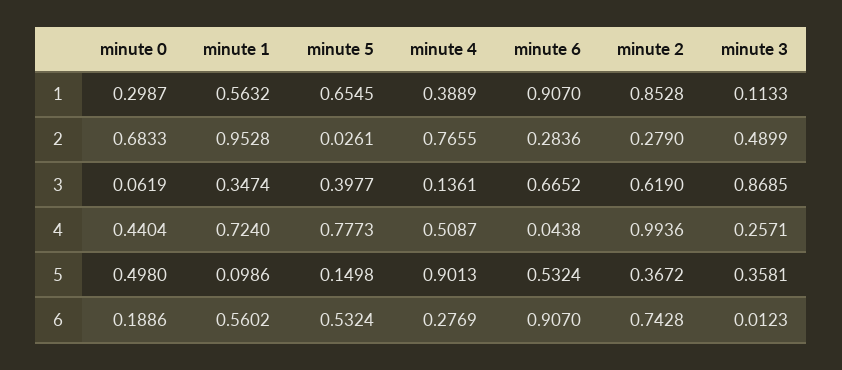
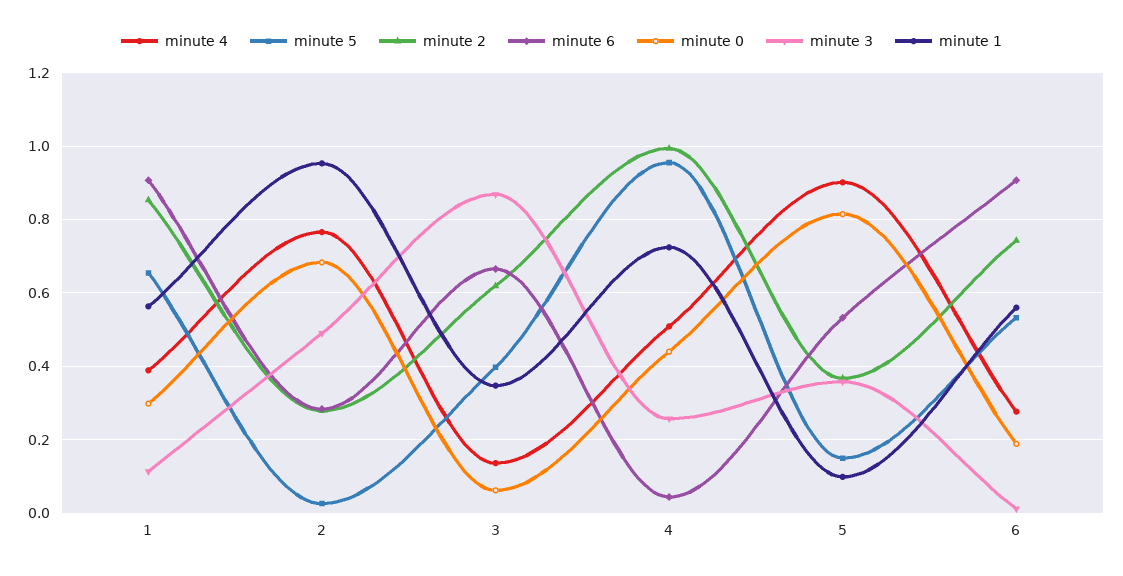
minute 5, 4: 0.7773 -> 0.96
minute 0, 5: 0.498 -> 0.82

